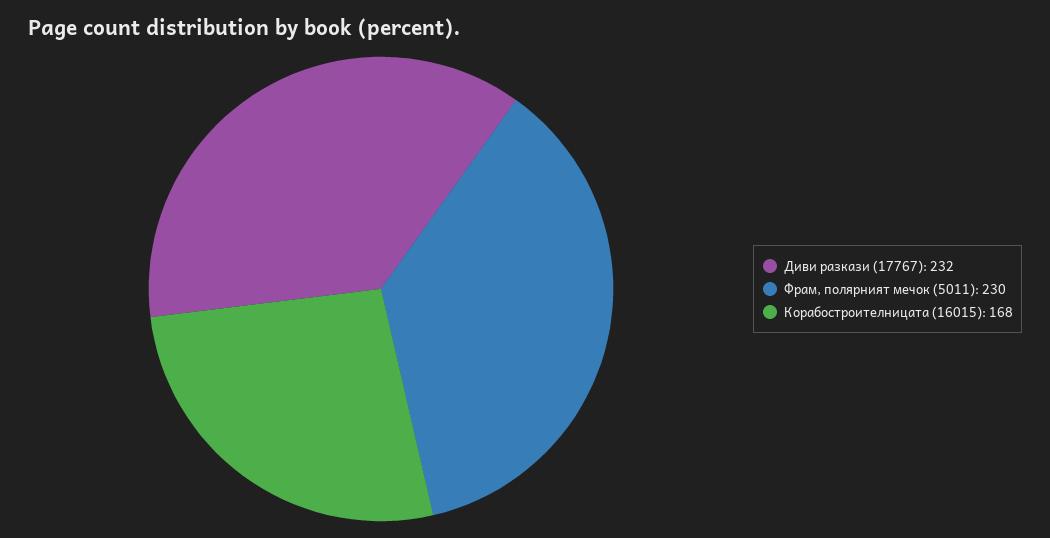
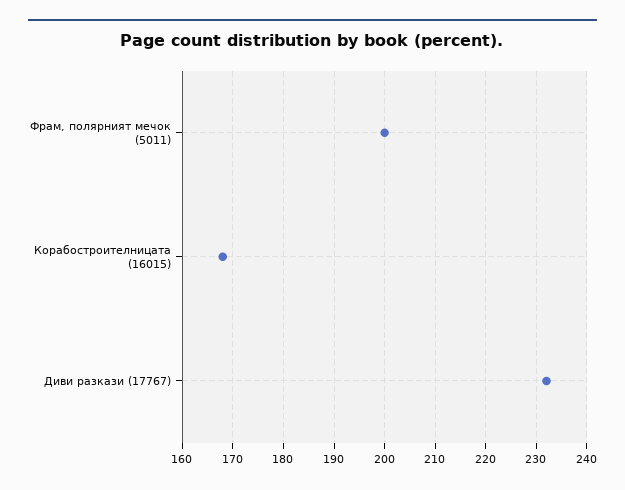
Фрам, полярният мечок (5011): 230 -> 200

